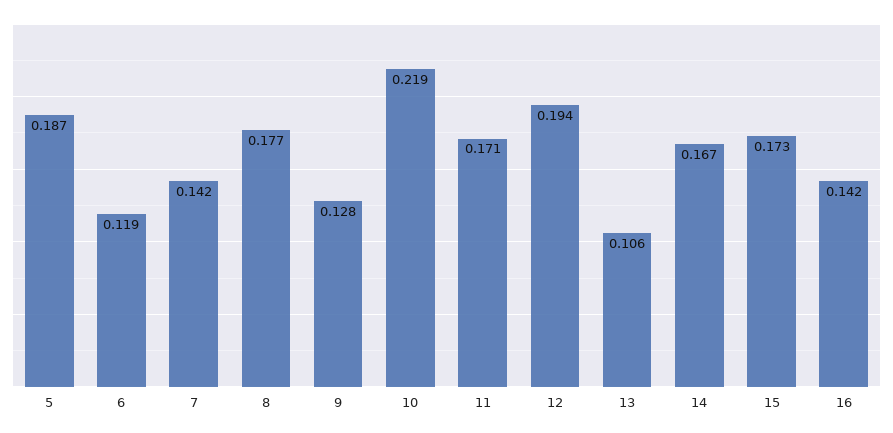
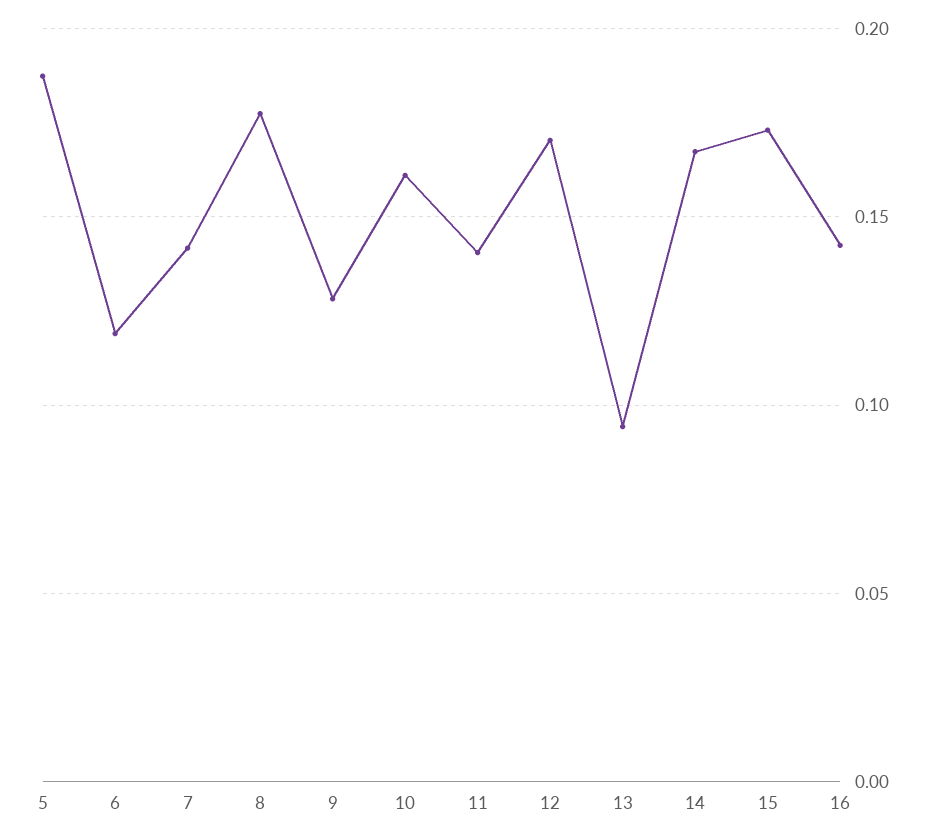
10: 0.219 -> 0.16
11: 0.171 -> 0.14
12: 0.194 -> 0.17
13: 0.106 -> 0.095

